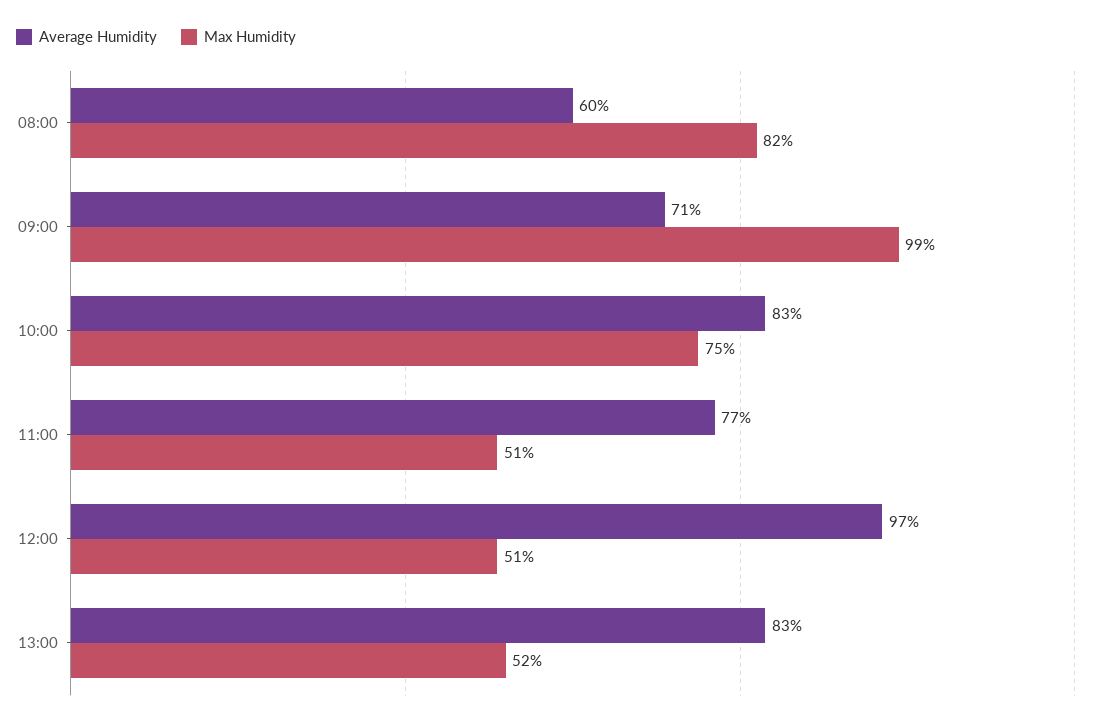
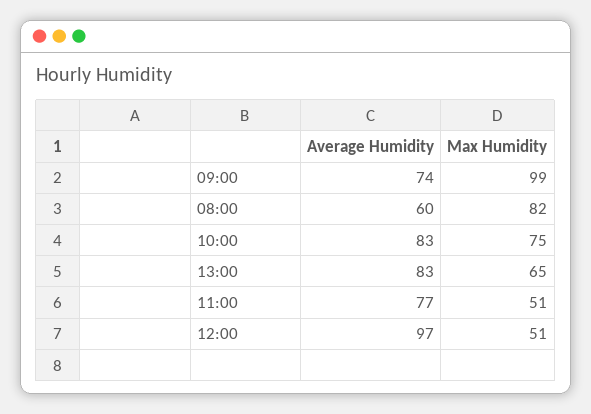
Average Humidity, 09:00: 71 -> 74
Max Humidity, 13:00: 52 -> 65

